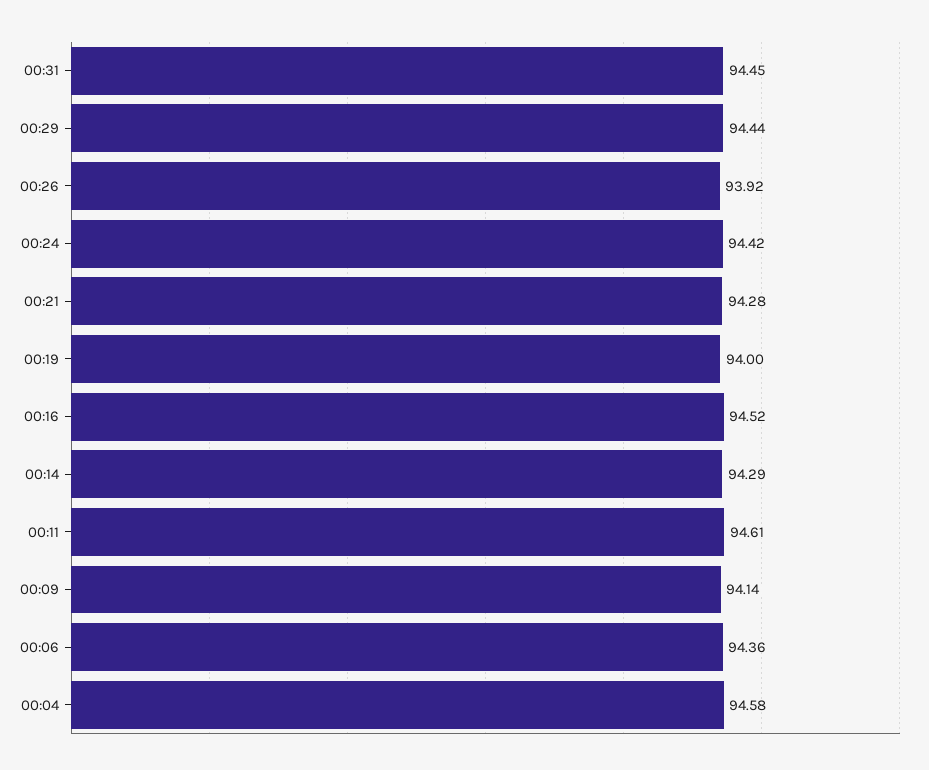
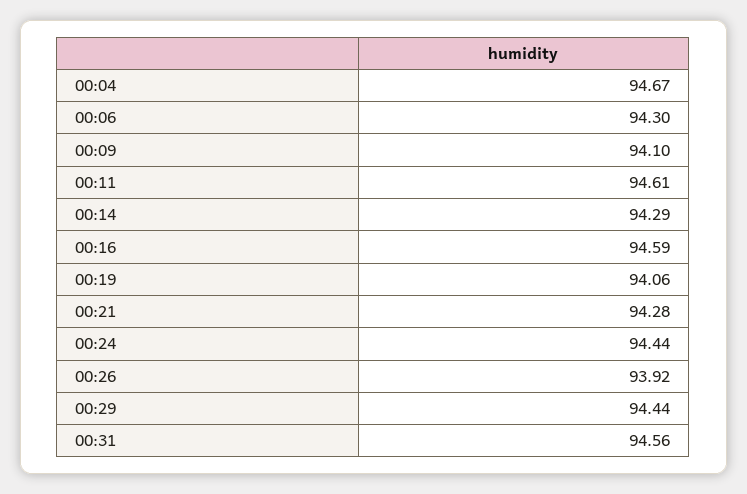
00:31: 94.45 -> 94.56
00:24: 94.42 -> 94.44
00:19: 94 -> 94.06
00:16: 94.52 -> 94.59
00:09: 94.14 -> 94.1
00:06: 94.36 -> 94.3
00:04: 94.58 -> 94.67

